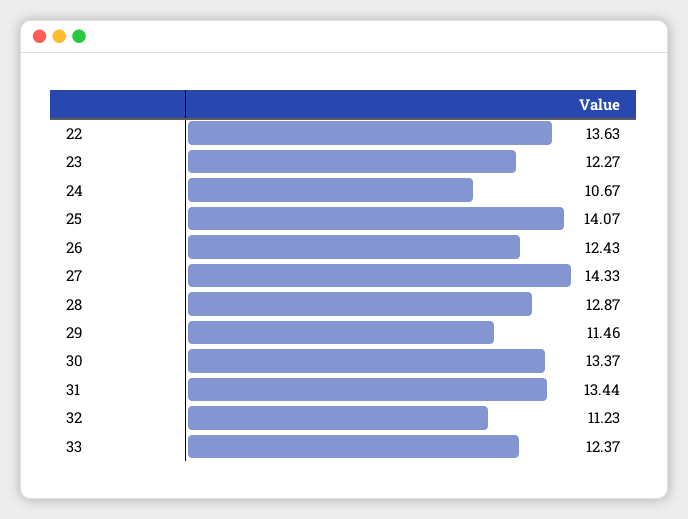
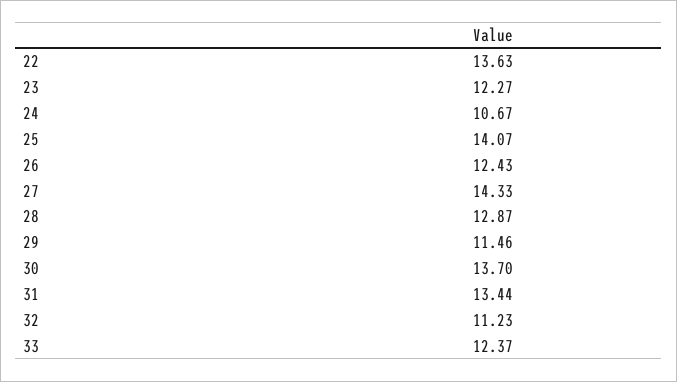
30: 13.37 -> 13.7

